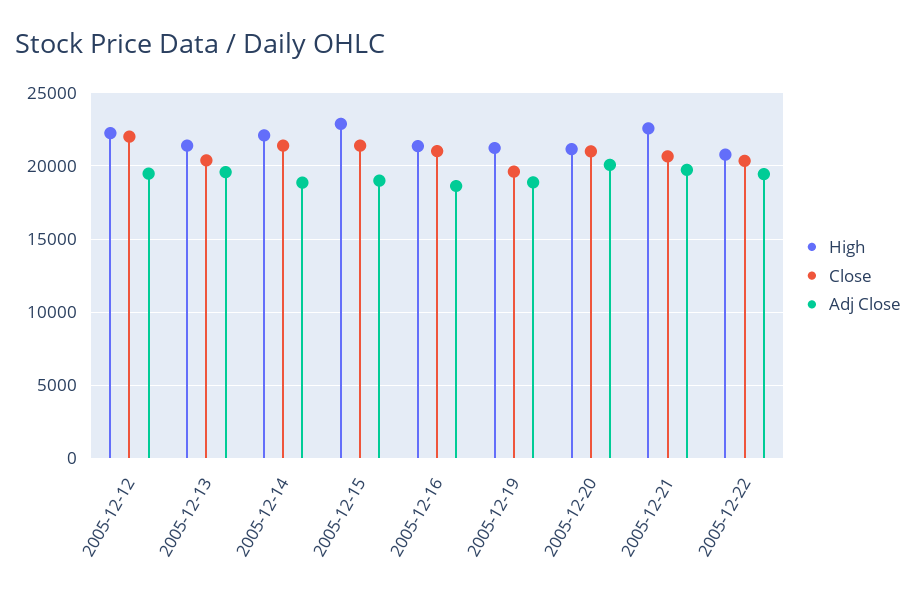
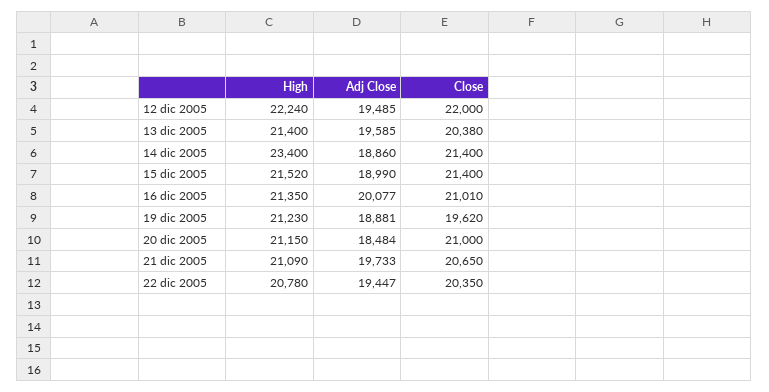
High, 2005-12-14: 22000 -> 23400
High, 2005-12-15: 23000 -> 21520
Adj Close, 2005-12-16: 18500 -> 20077
Adj Close, 2005-12-20: 20000 -> 18484
High, 2005-12-21: 22500 -> 21090

